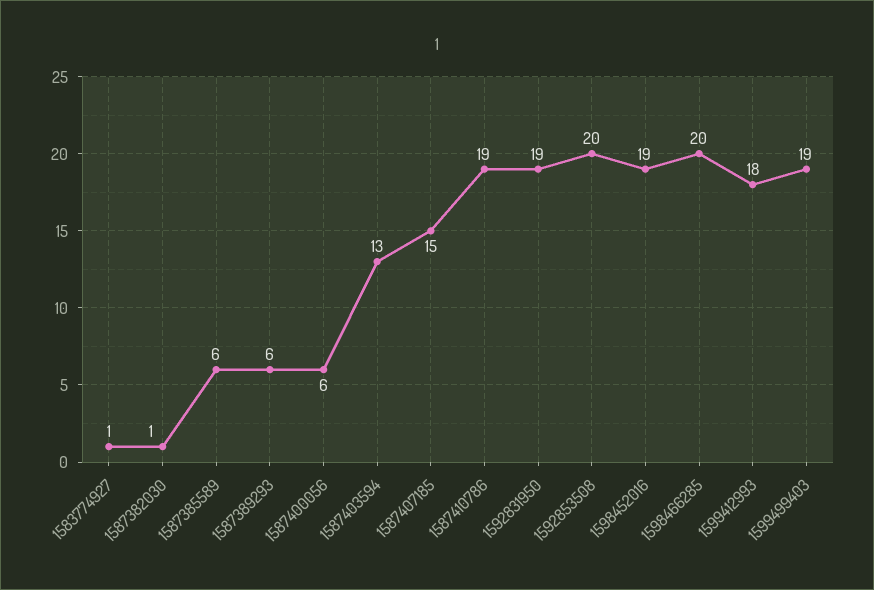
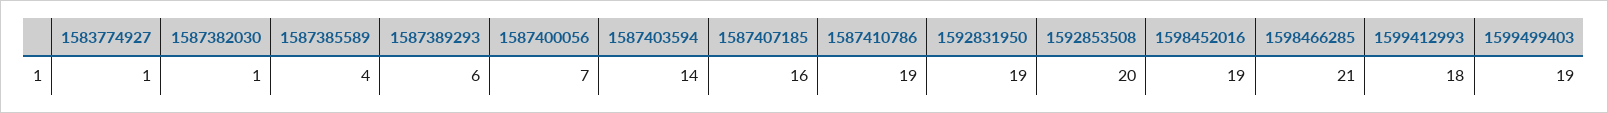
1587385589: 6 -> 4
1587400056: 6 -> 7
1587403594: 13 -> 14
1587407185: 15 -> 16
1598466285: 20 -> 21

